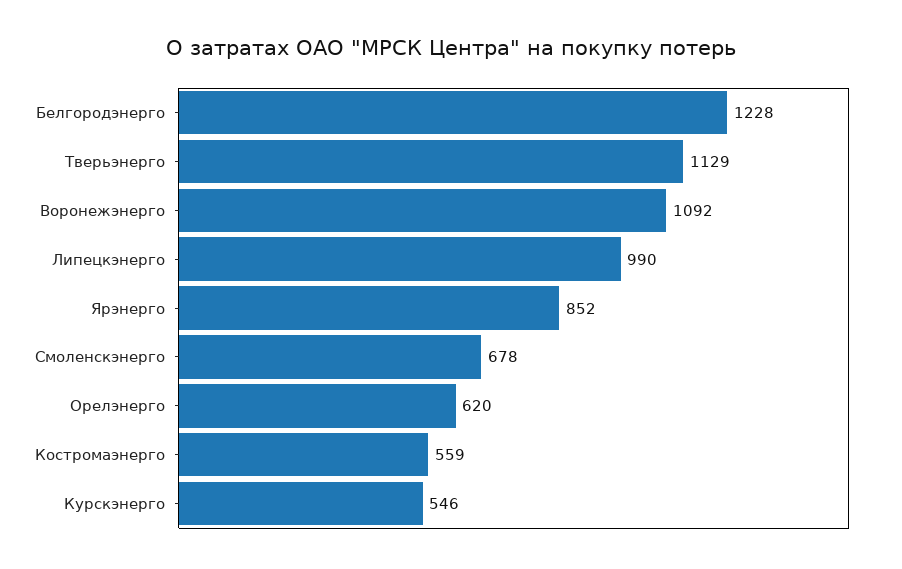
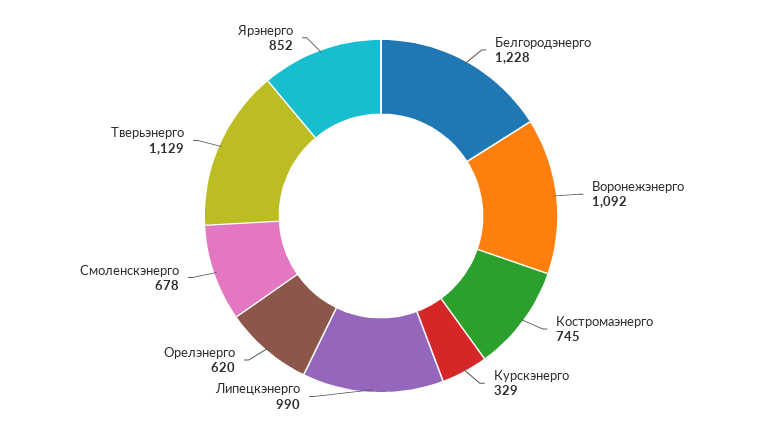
Костромаэнерго: 559 -> 745
Курскэнерго: 546 -> 329

